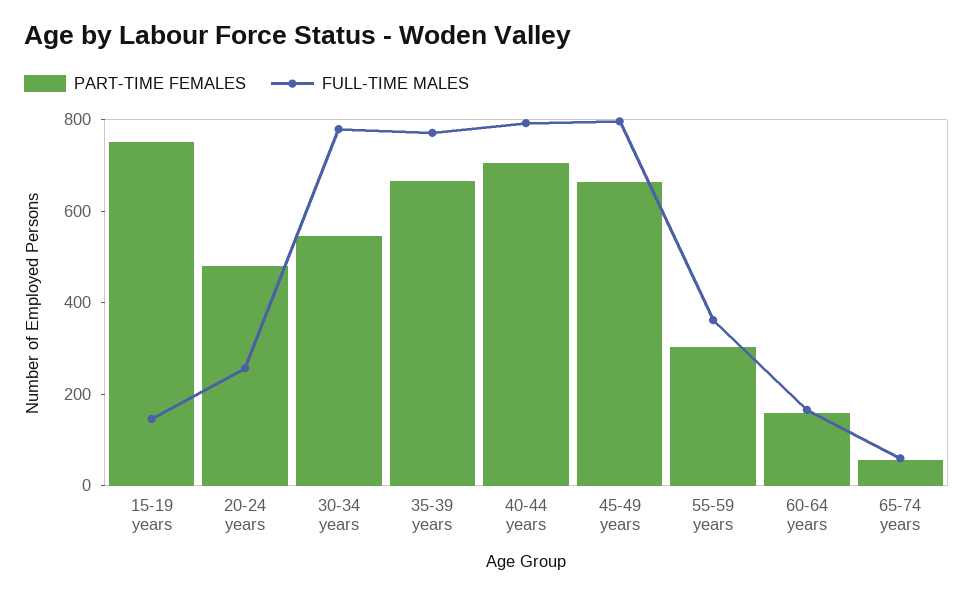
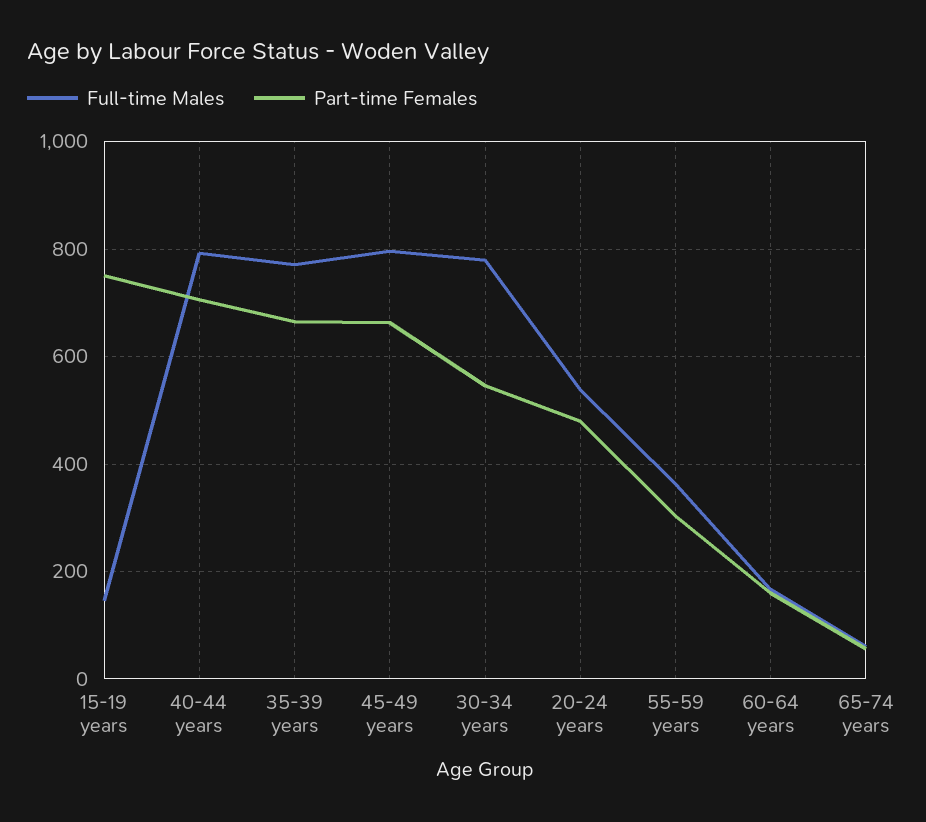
FULL-TIME MALES, 20-24 years: 250 -> 540

